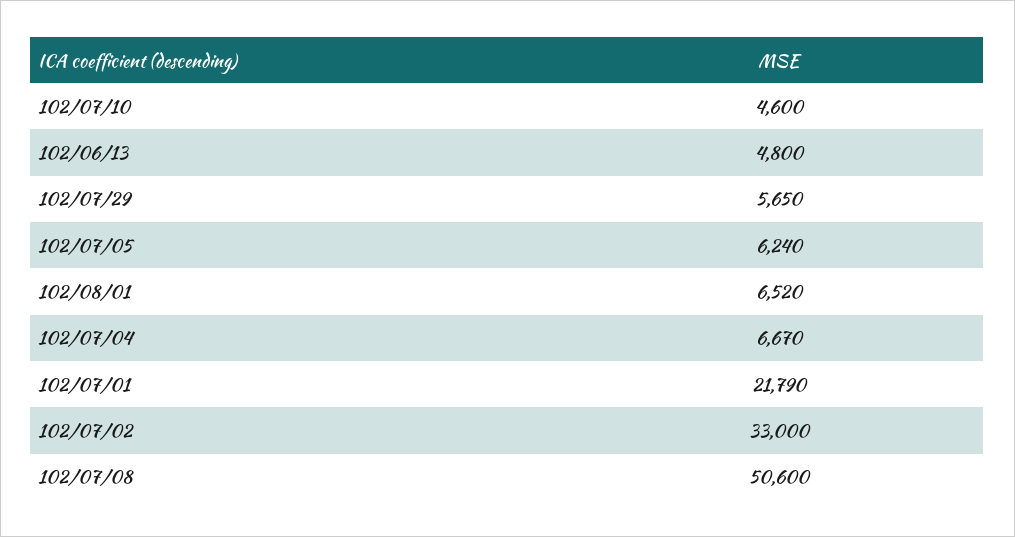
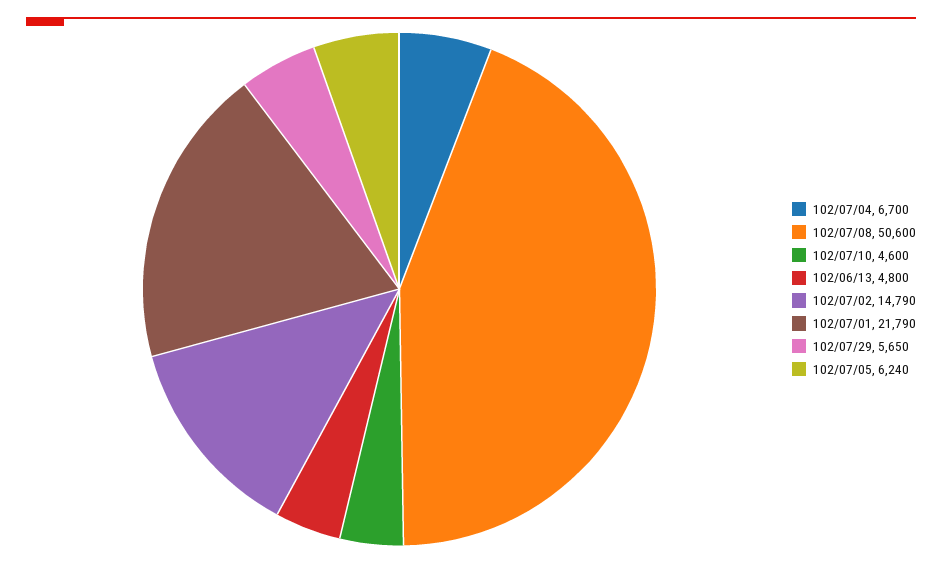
102/08/01: 6520 -> none
102/07/04: 6670 -> 6700
102/07/02: 33000 -> 14790

